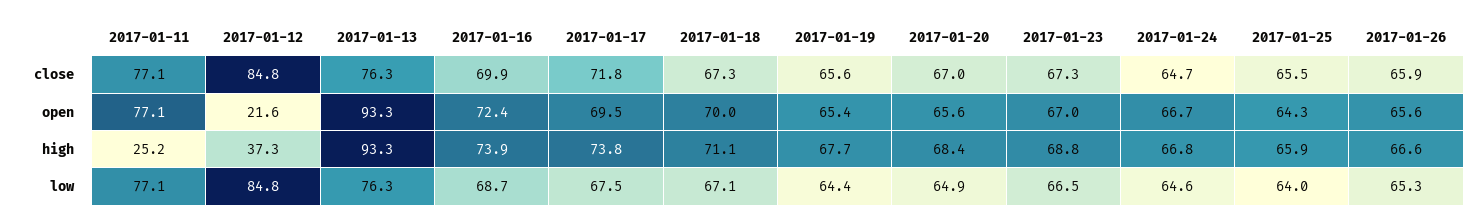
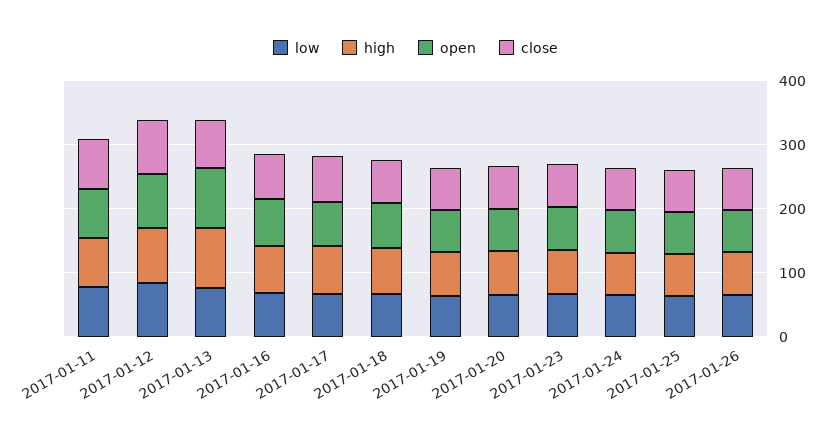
open, 2017-01-12: 21.6 -> 80
high, 2017-01-11: 25.2 -> 80
high, 2017-01-12: 37.3 -> 80

